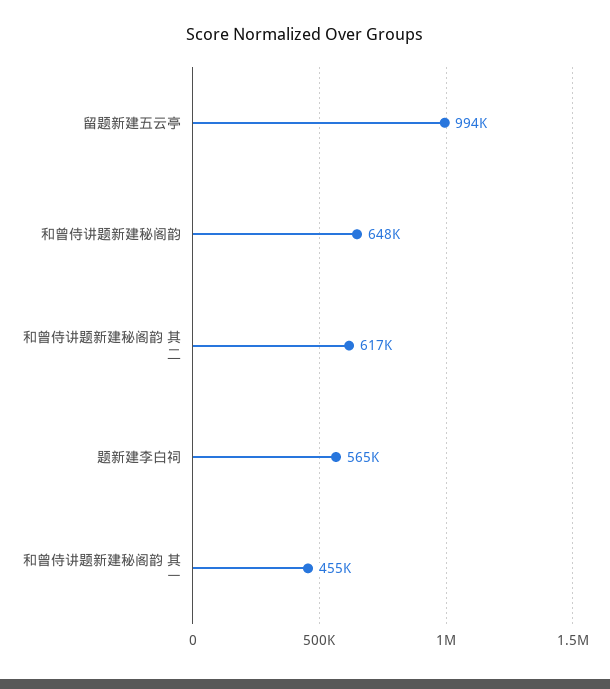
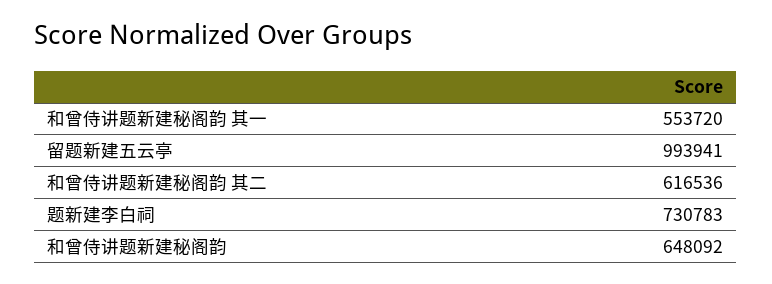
题新建李白祠: 565000 -> 730783
和曾侍讲题新建秘阁韵 其一: 455000 -> 553720

